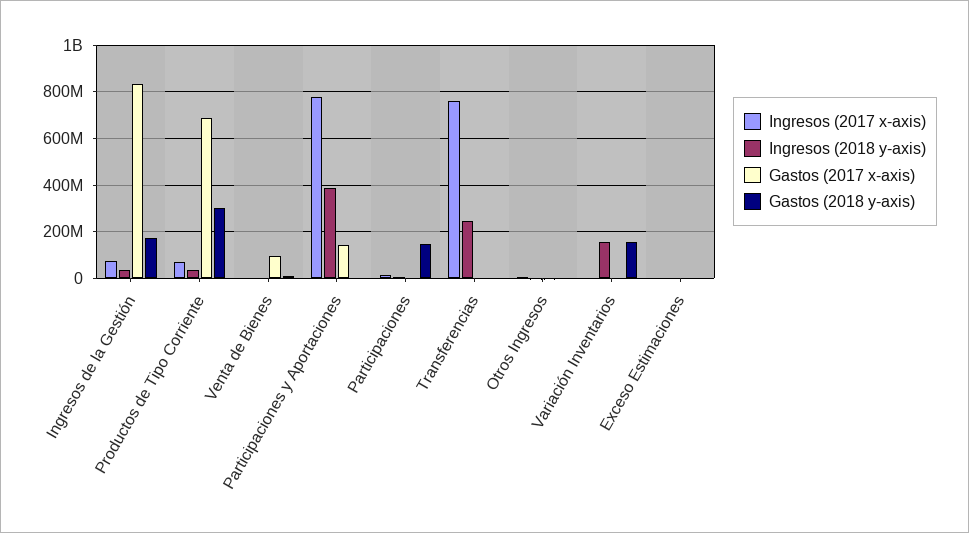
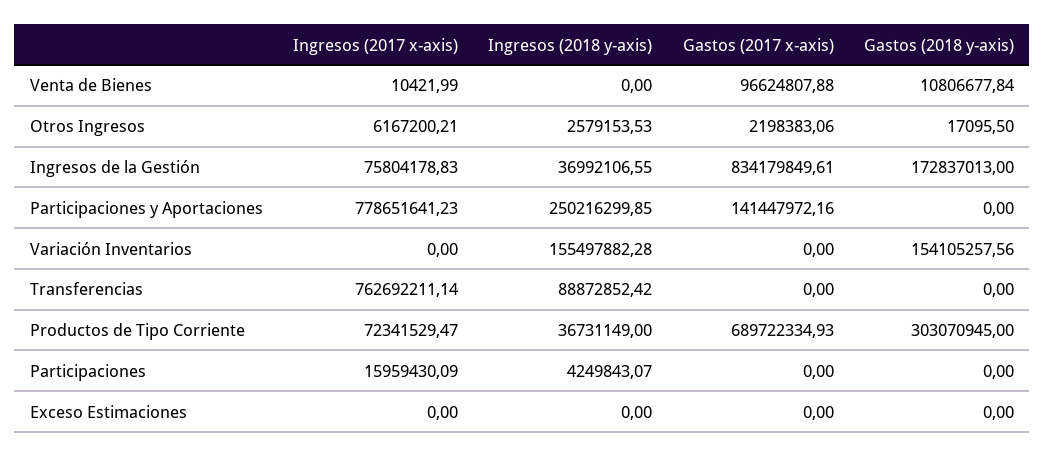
Ingresos (2018 y-axis), Participaciones y Aportaciones: 400000000 -> 250216299.85
Gastos (2018 y-axis), Participaciones: 150000000 -> 0
Ingresos (2018 y-axis), Transferencias: 250000000 -> 88872852.42

